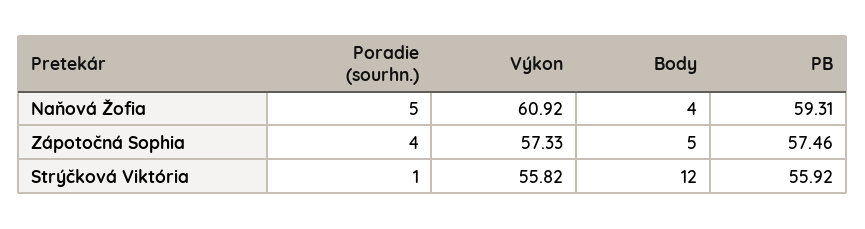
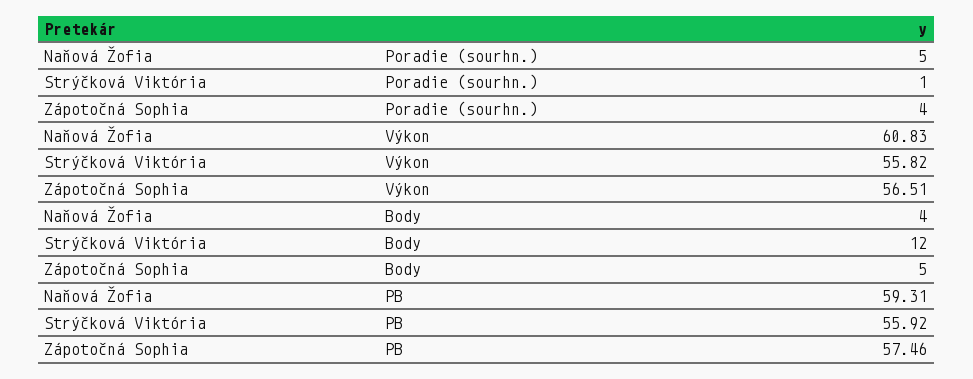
Výkon, Naňová Žofia: 60.92 -> 60.83
Výkon, Zápotočná Sophia: 57.33 -> 56.51

